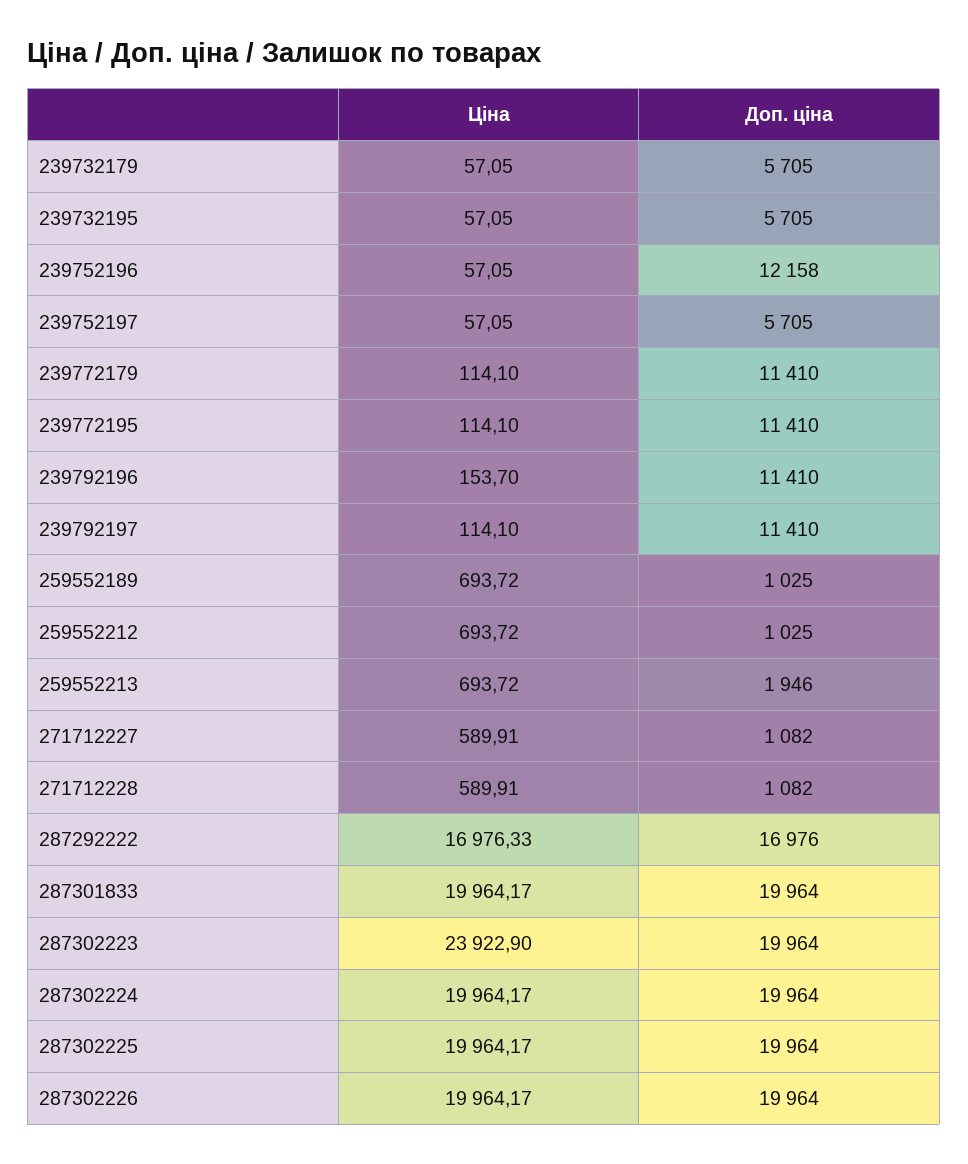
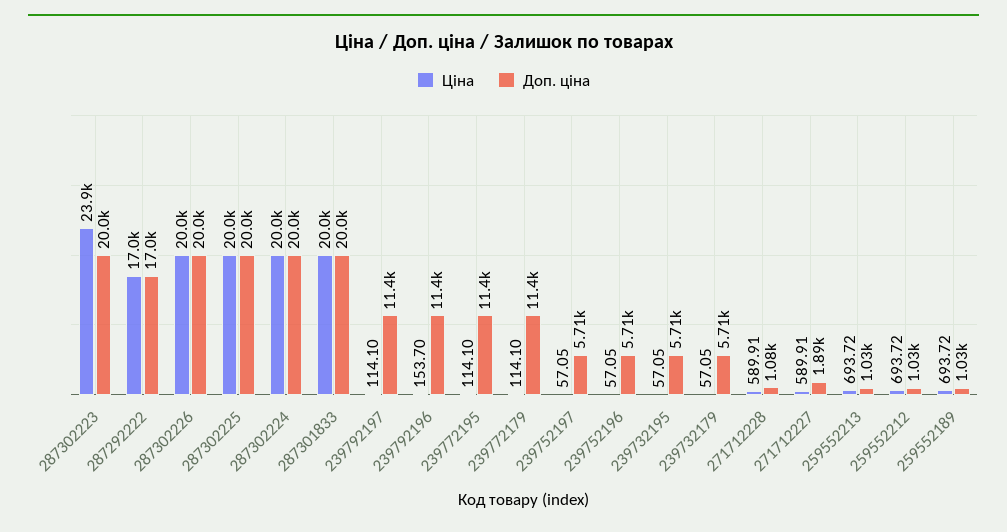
Доп. ціна, 239752196: 12158 -> 5710
Доп. ціна, 259552213: 1946 -> 1030
Доп. ціна, 271712227: 1082 -> 1890

